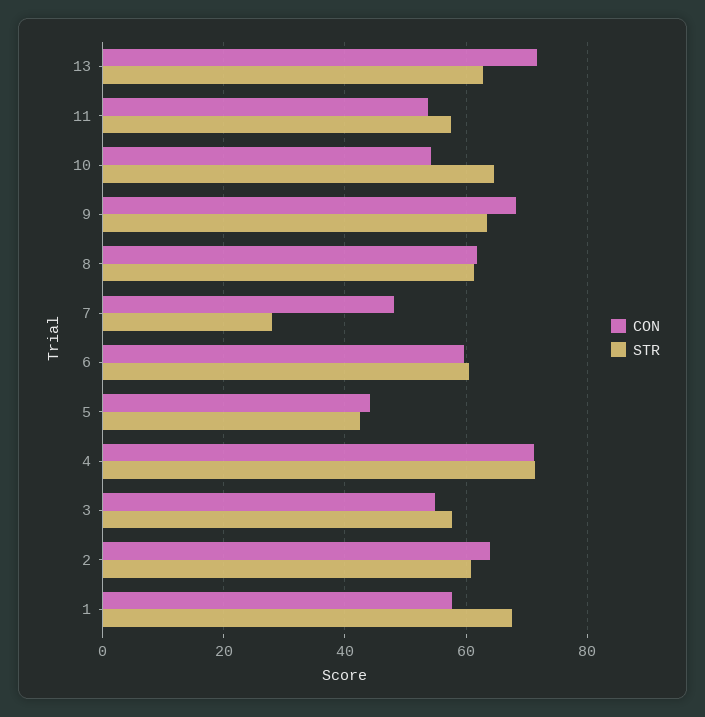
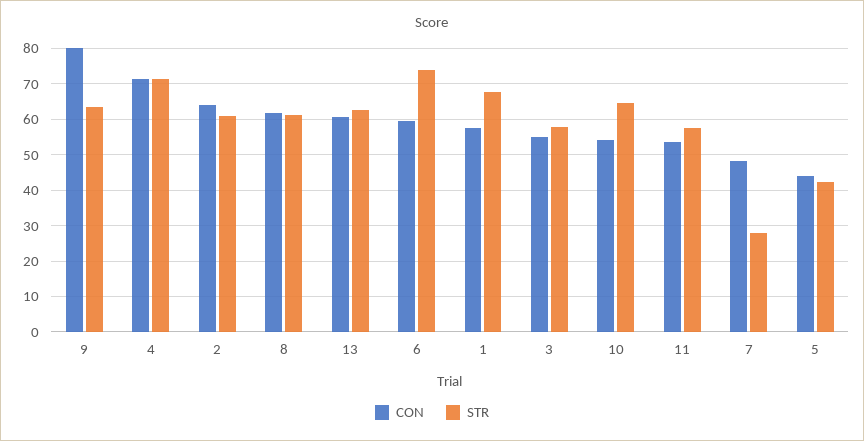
CON, 13: 72 -> 60
CON, 9: 68 -> 80
STR, 6: 60 -> 74

